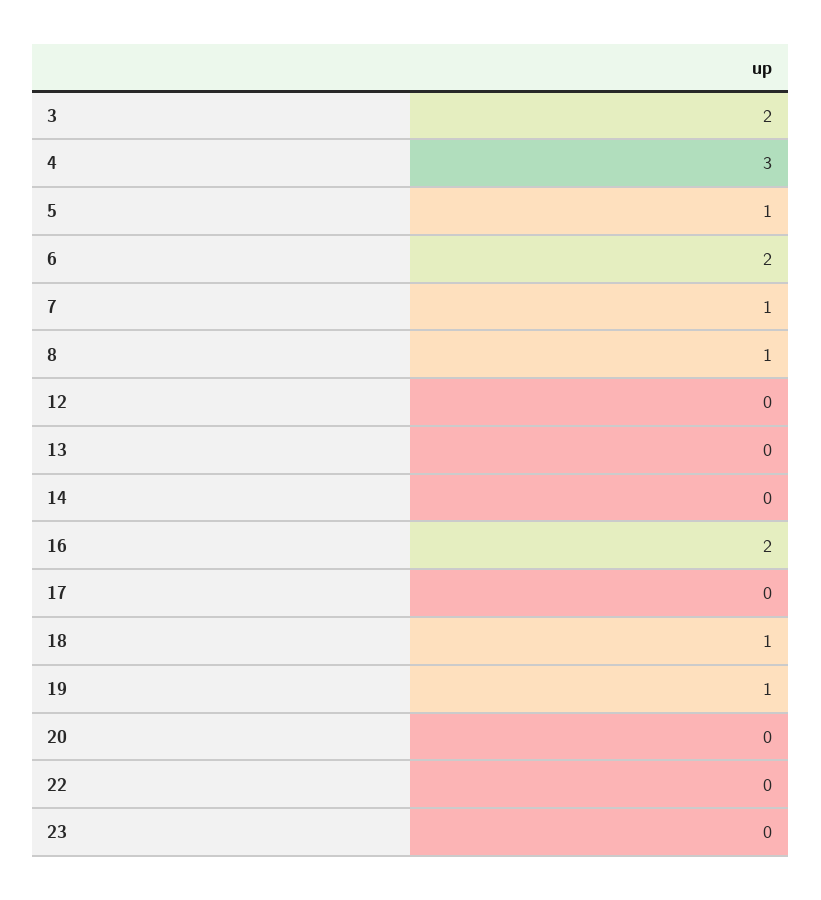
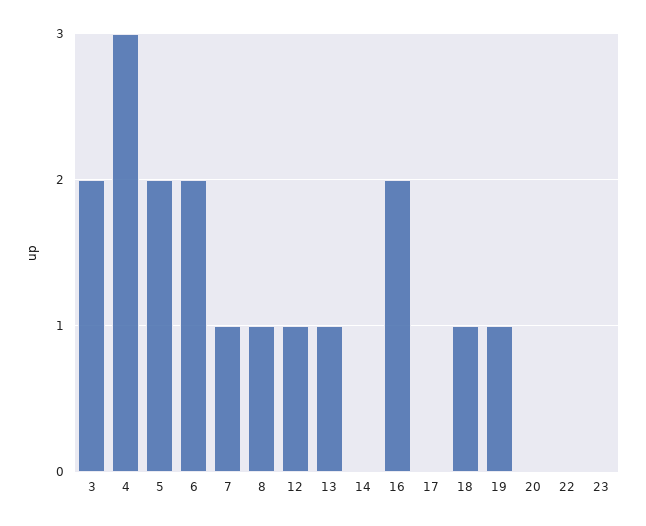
5: 1 -> 2
12: 0 -> 1
13: 0 -> 1

